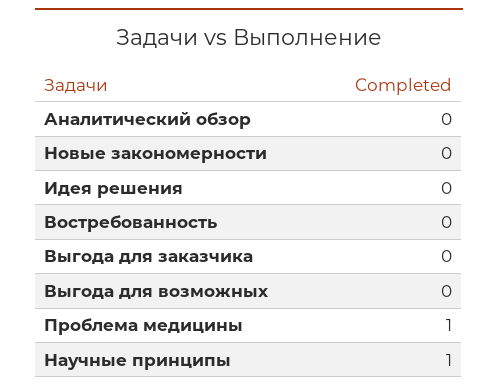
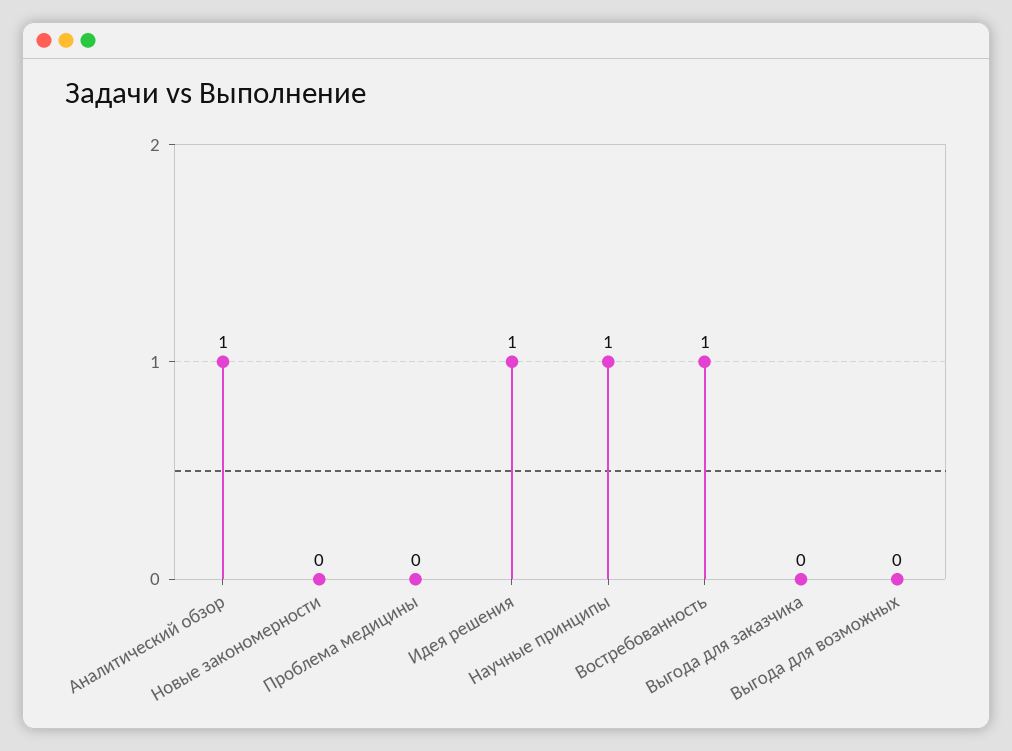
Аналитический обзор: 0 -> 1
Идея решения: 0 -> 1
Востребованность: 0 -> 1
Проблема медицины: 1 -> 0

